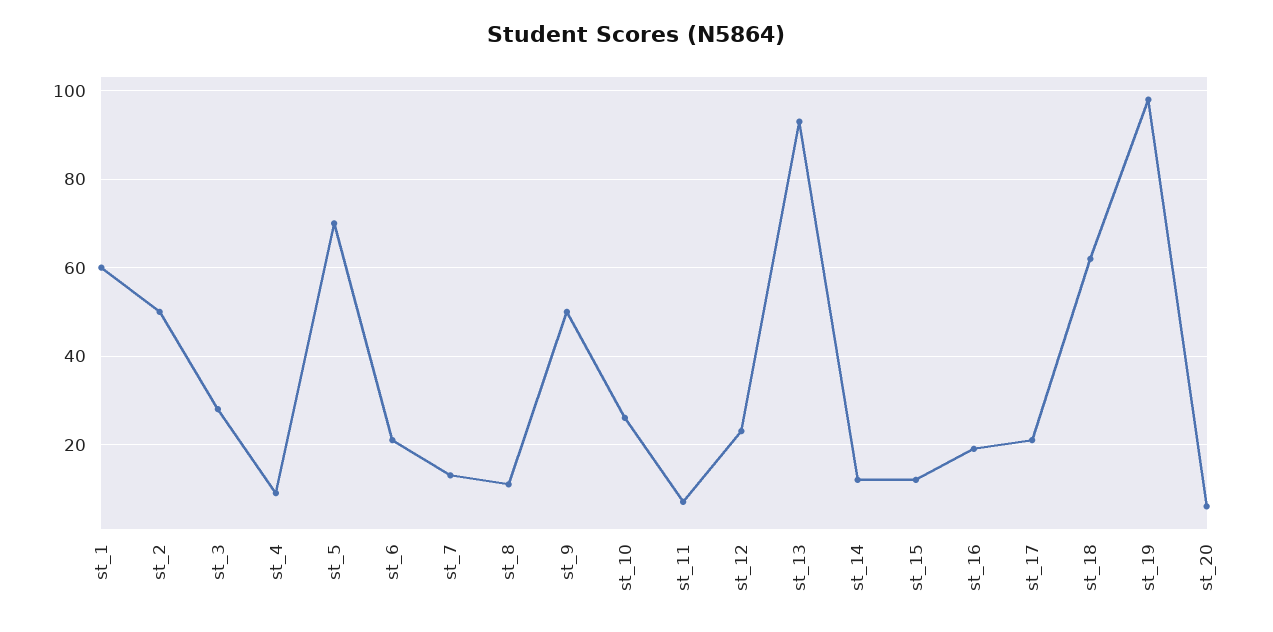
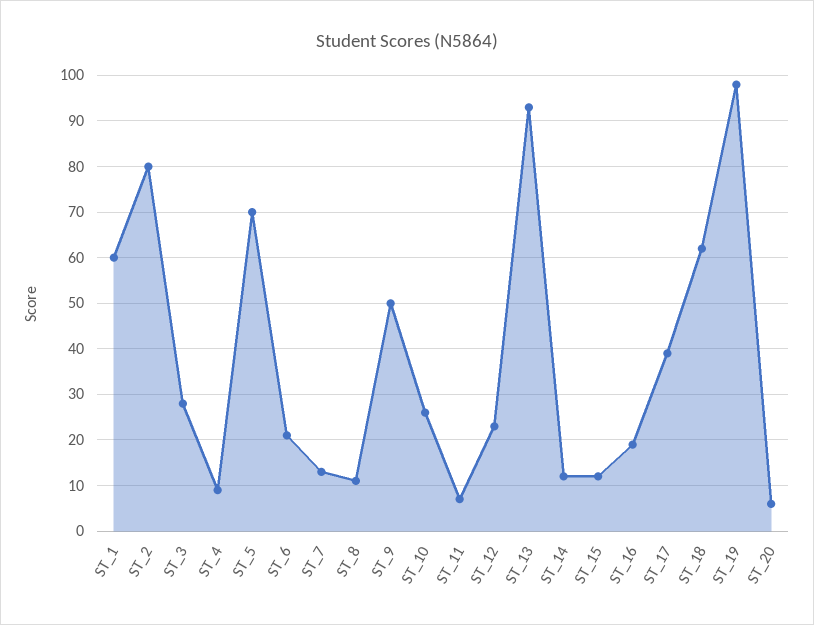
st_2: 50 -> 80
st_17: 20 -> 40

